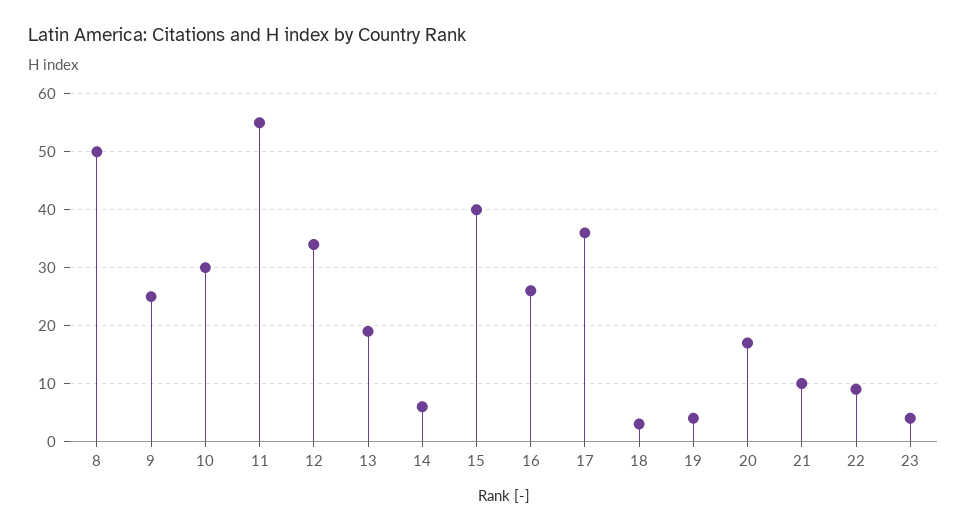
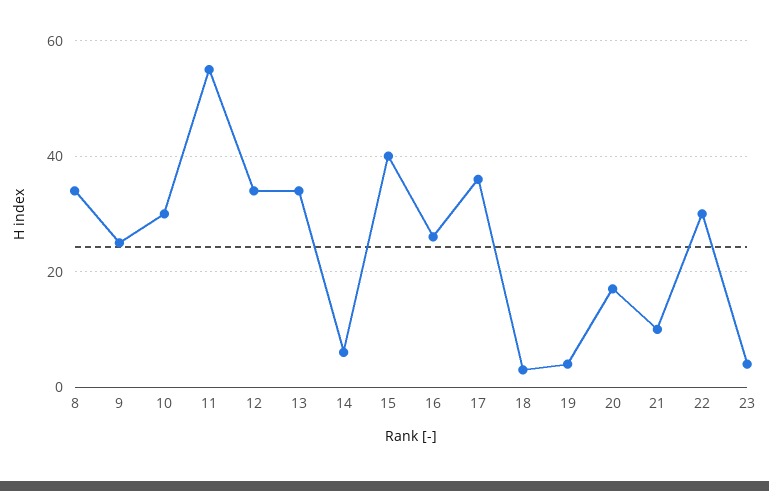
8: 50 -> 35
13: 20 -> 35
22: 10 -> 30

